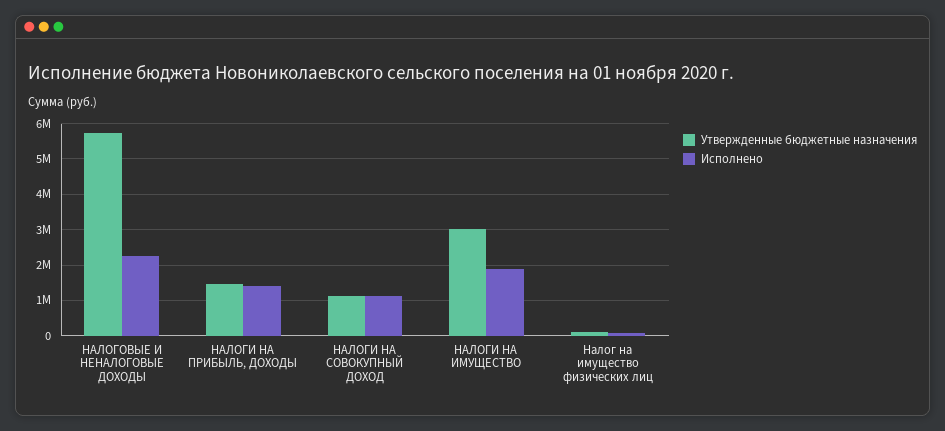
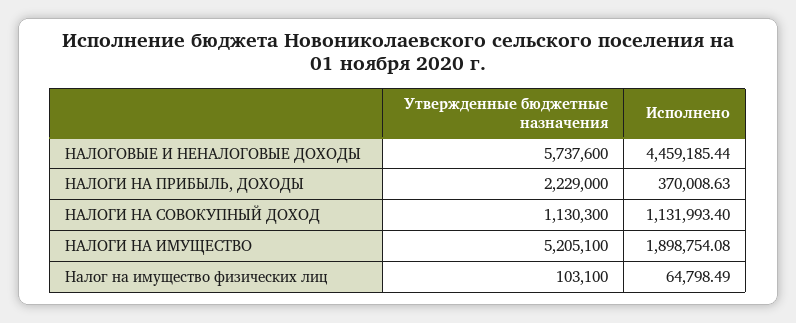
Исполнено, НАЛОГОВЫЕ И НЕНАЛОГОВЫЕ ДОХОДЫ: 2200000 -> 4459185.44
Утвержденные бюджетные назначения, НАЛОГИ НА ПРИБЫЛЬ, ДОХОДЫ: 1400000 -> 2229000
Исполнено, НАЛОГИ НА ПРИБЫЛЬ, ДОХОДЫ: 1400000 -> 370008.63
Утвержденные бюджетные назначения, НАЛОГИ НА ИМУЩЕСТВО: 3000000 -> 5205100

